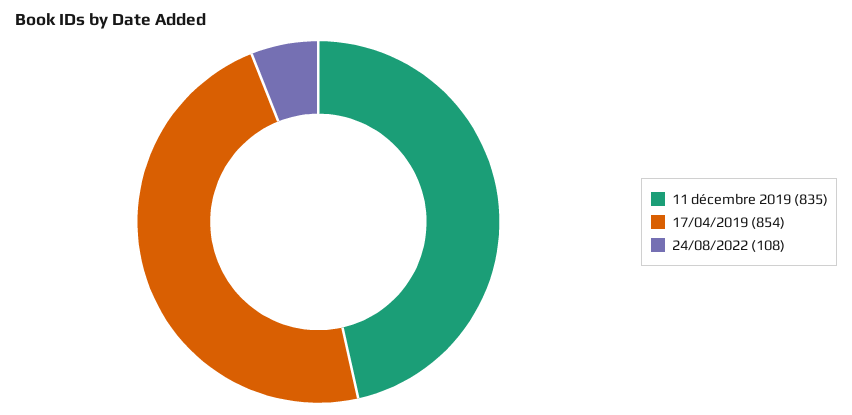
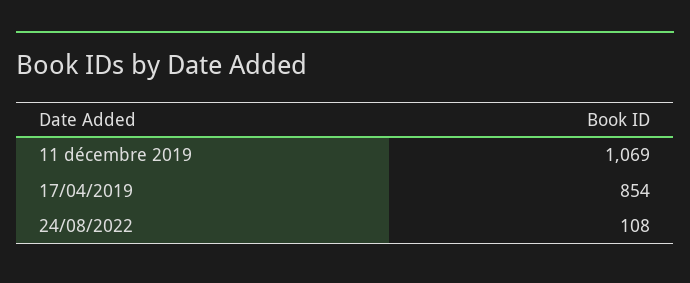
11 décembre 2019: 835 -> 1069

